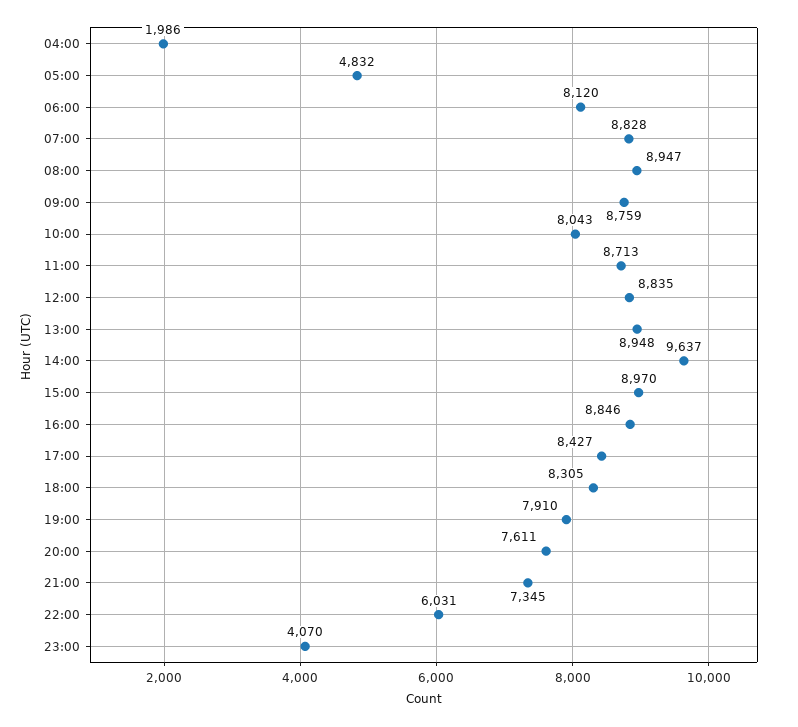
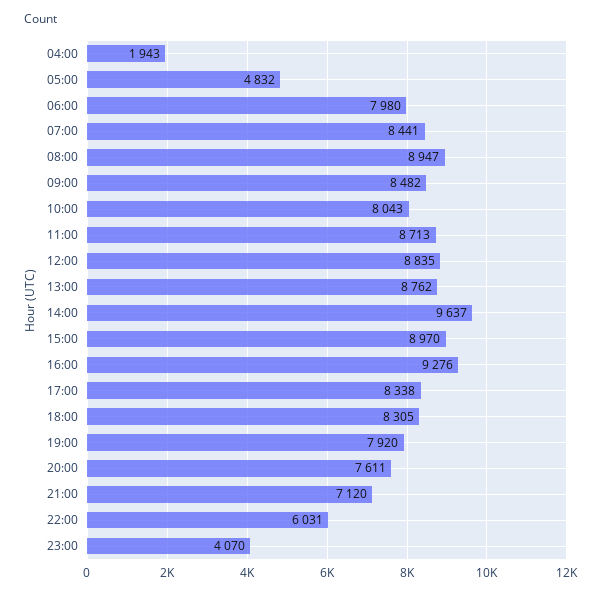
04:00: 1986 -> 1943
06:00: 8120 -> 7980
07:00: 8828 -> 8441
09:00: 8759 -> 8482
13:00: 8948 -> 8762
16:00: 8846 -> 9276
17:00: 8427 -> 8338
19:00: 7910 -> 7920
21:00: 7345 -> 7120

